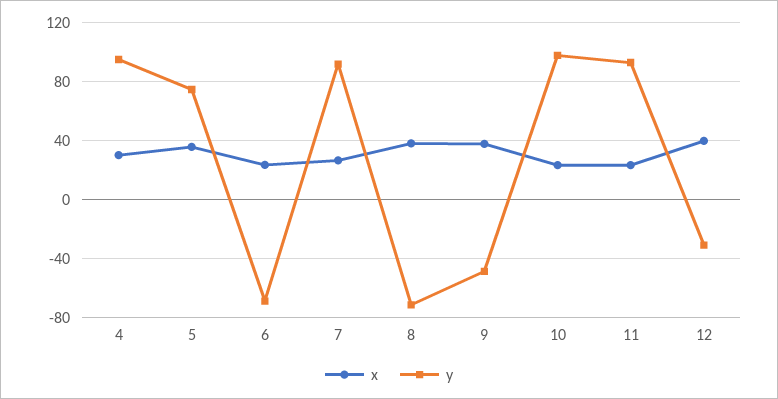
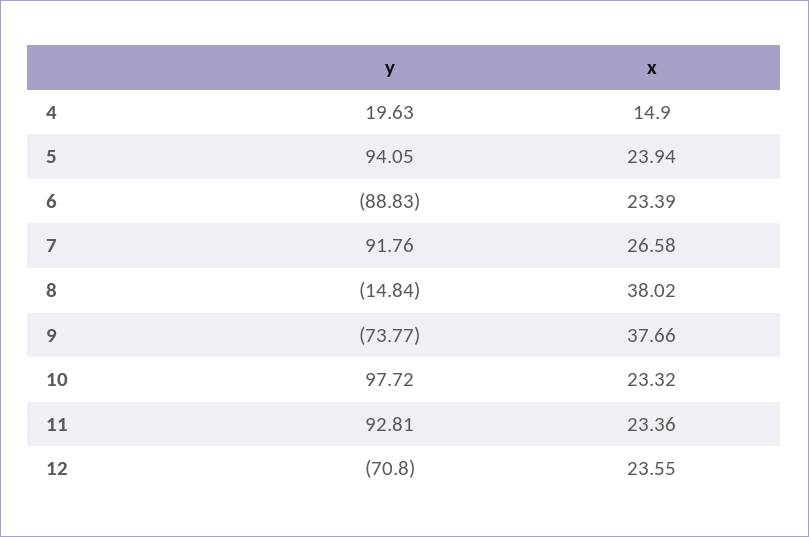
x, 4: 30 -> 14.9
y, 4: 95 -> 19.63
x, 5: 35 -> 23.94
y, 5: 75 -> 94.05
y, 6: -70 -> -88.83
y, 8: -70 -> -14.84
y, 9: -50 -> -73.77
x, 12: 40 -> 23.55
y, 12: -30 -> -70.8

